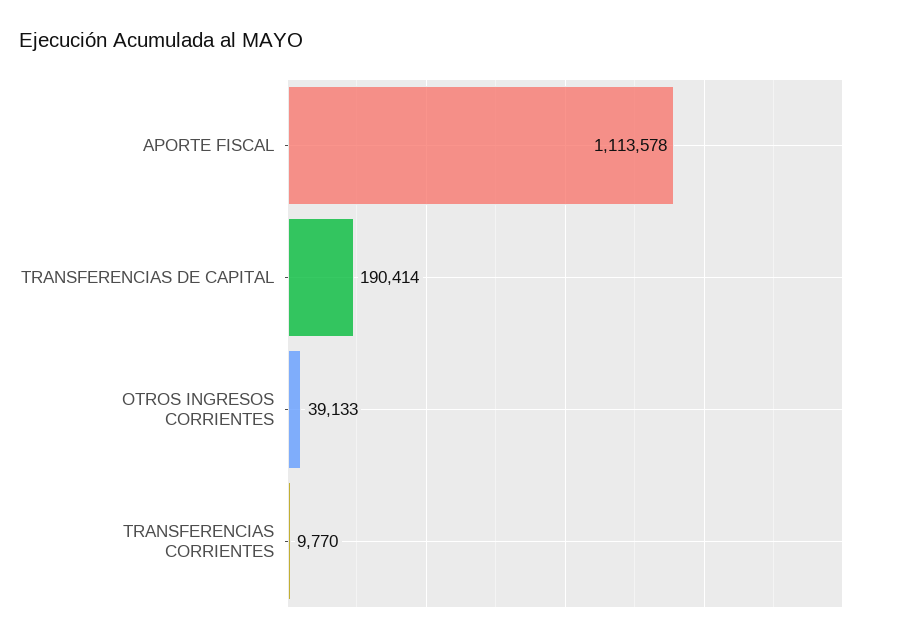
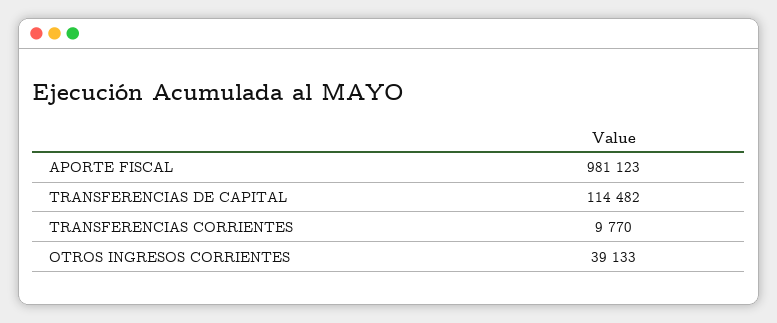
APORTE FISCAL: 1113578 -> 981123
TRANSFERENCIAS DE CAPITAL: 190414 -> 114482

